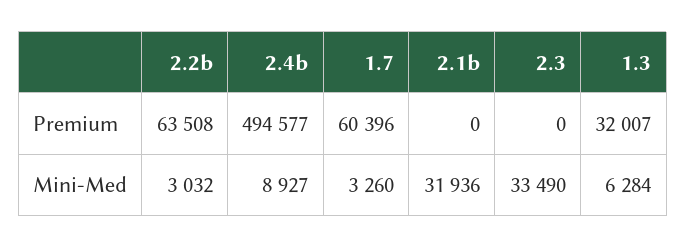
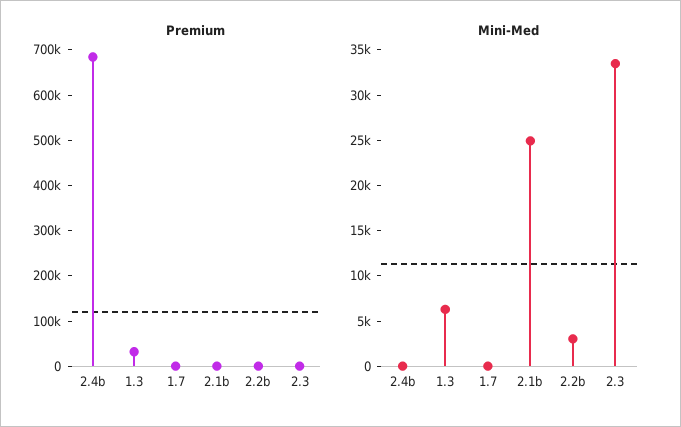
Premium, 2.2b: 63508 -> 0
Premium, 2.4b: 494577 -> 680000
Premium, 1.7: 60396 -> 0
Mini-Med, 2.4b: 8927 -> 0
Mini-Med, 1.7: 3260 -> 0
Mini-Med, 2.1b: 31936 -> 25000

